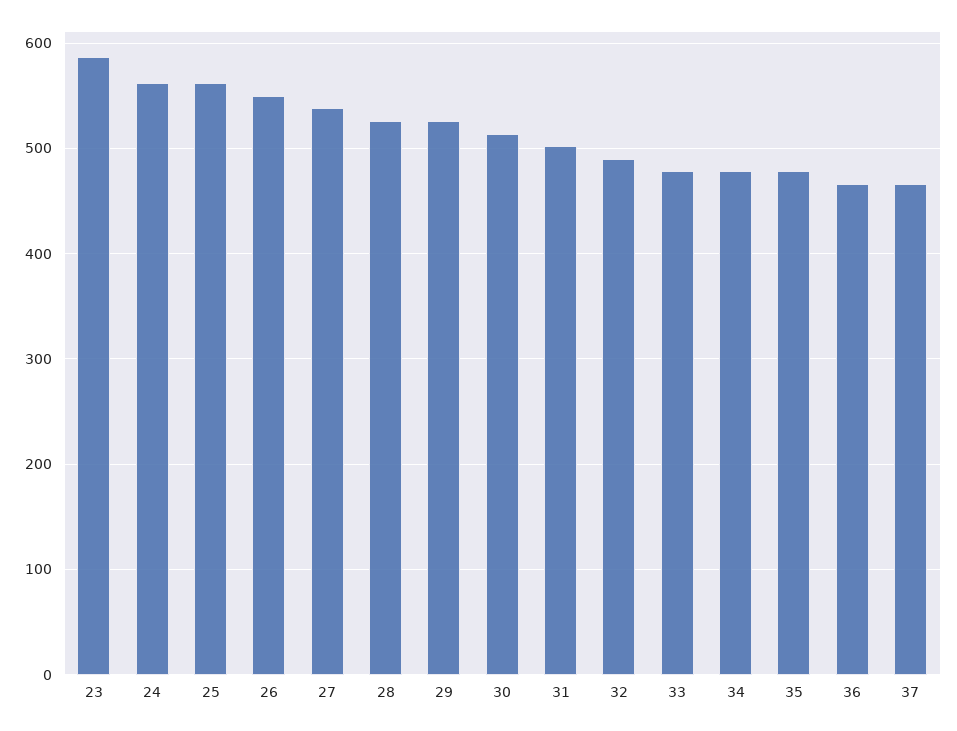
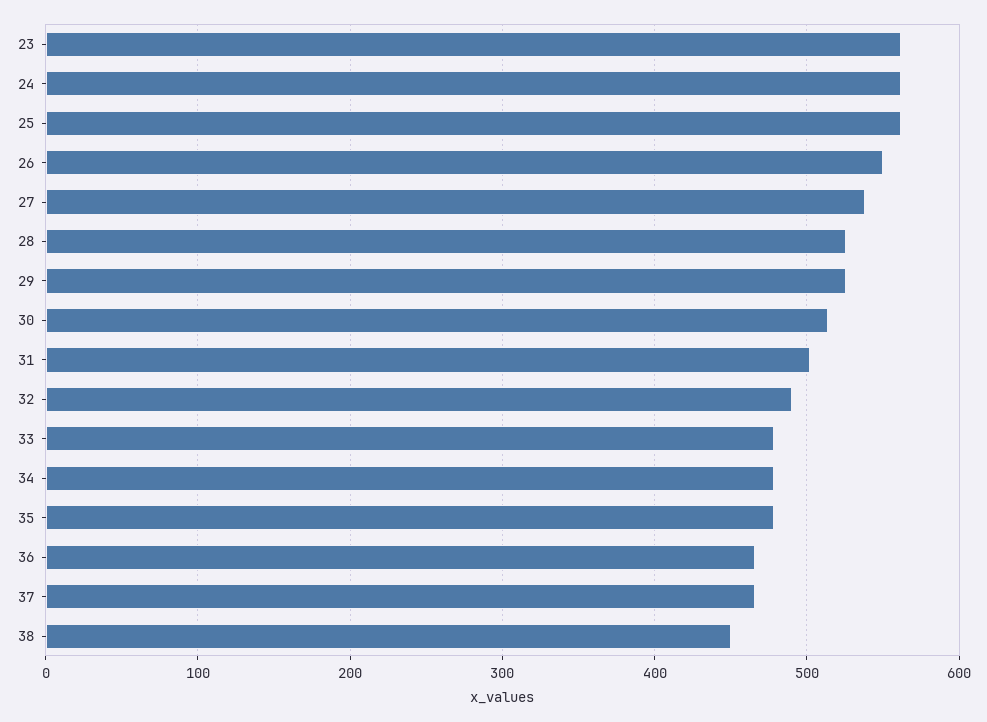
23: 590 -> 560
38: none -> 450

